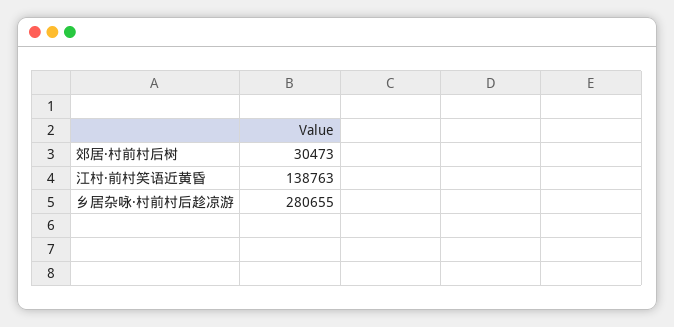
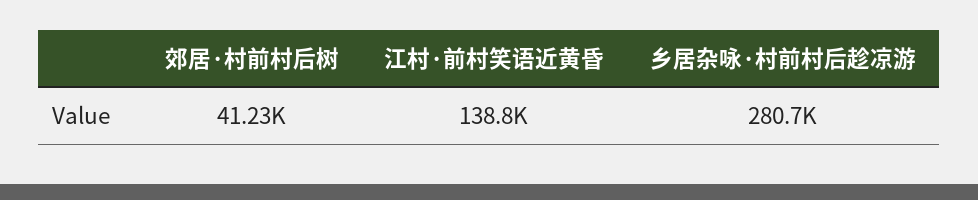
郊居·村前村后树: 30473 -> 41230

